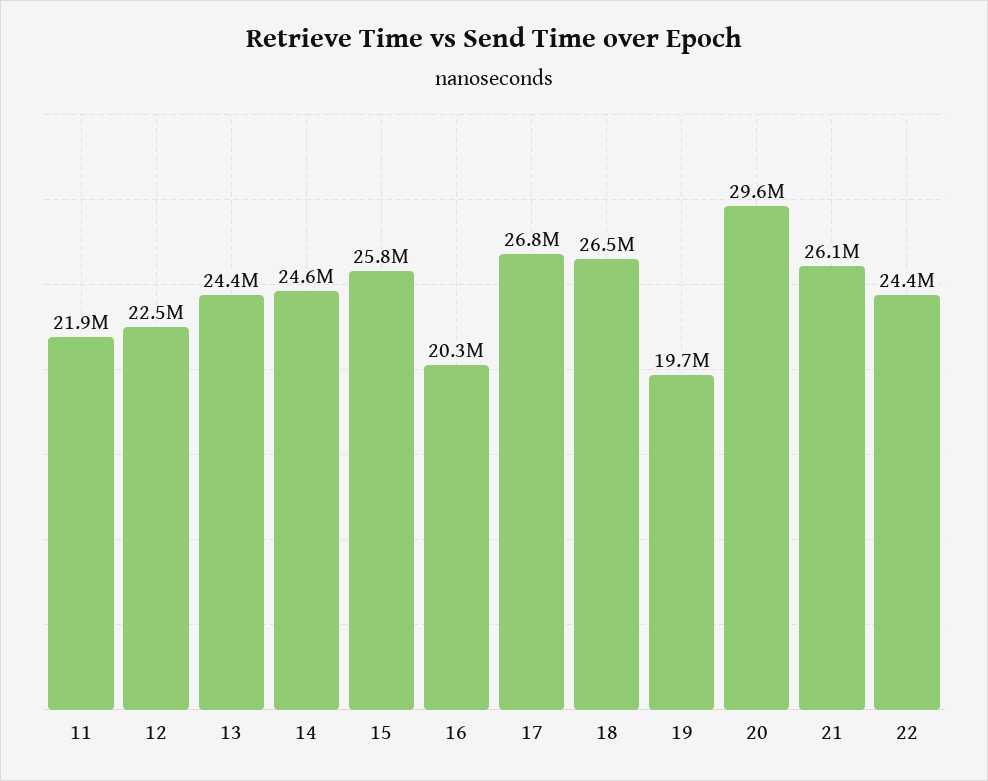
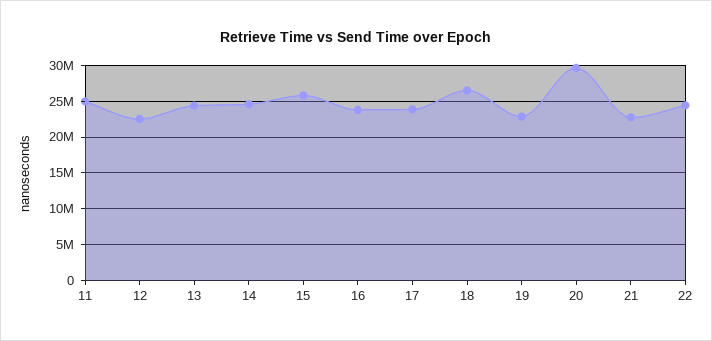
11: 21900000 -> 25000000
16: 20300000 -> 24000000
17: 26800000 -> 24000000
19: 19700000 -> 23000000
21: 26100000 -> 23000000

